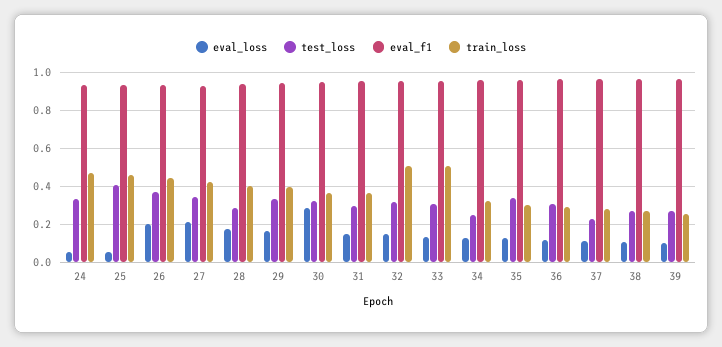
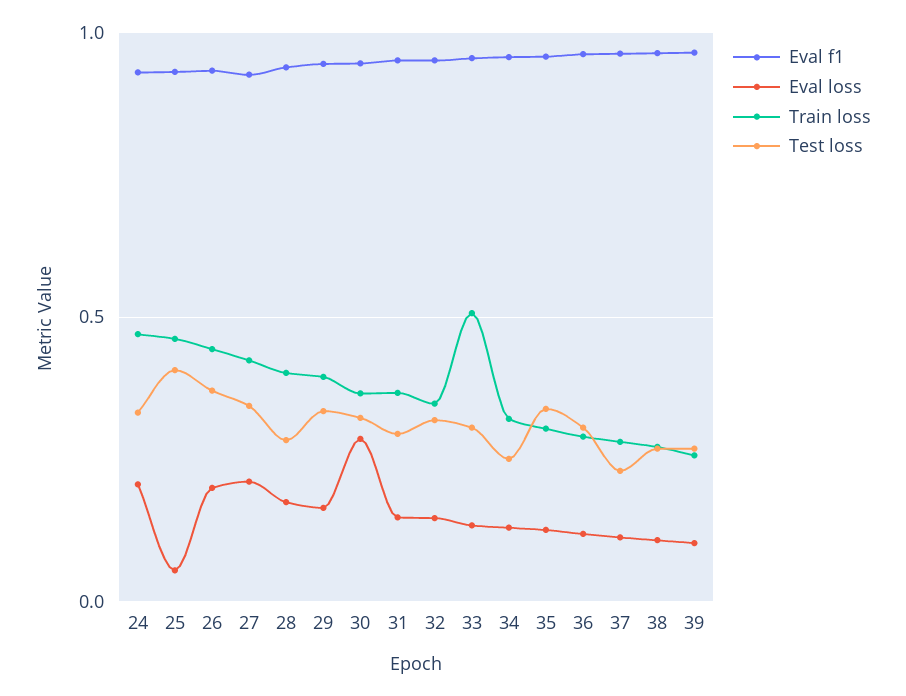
eval_loss, 24: 0.05 -> 0.2
train_loss, 32: 0.5 -> 0.35

